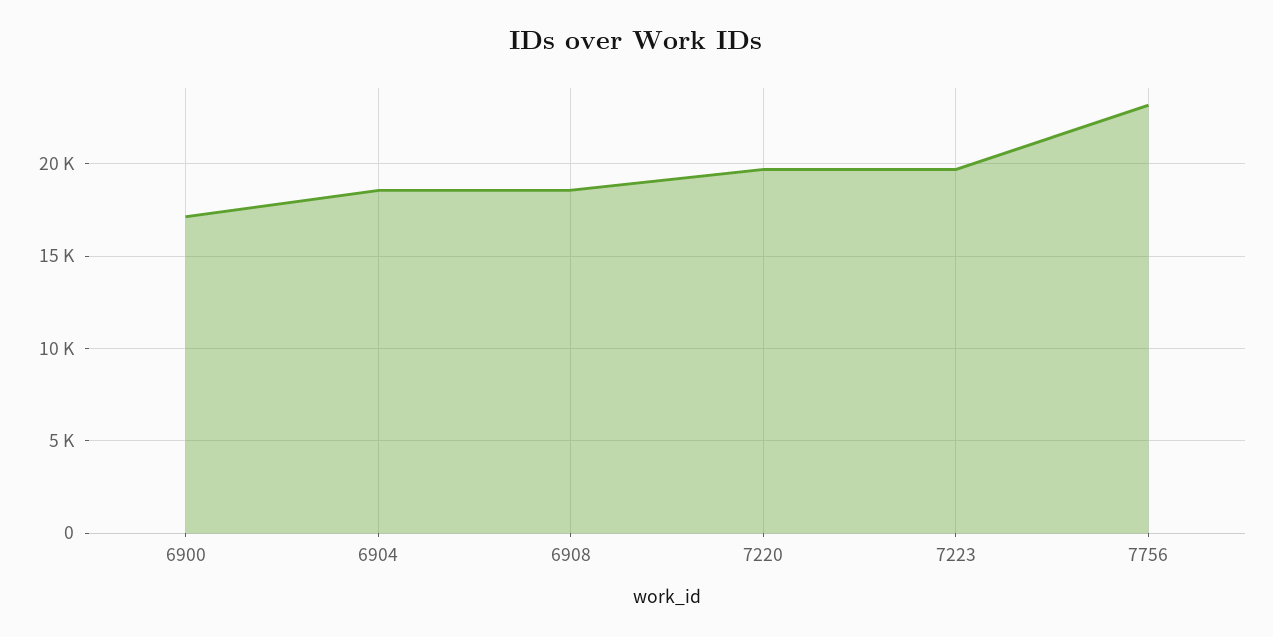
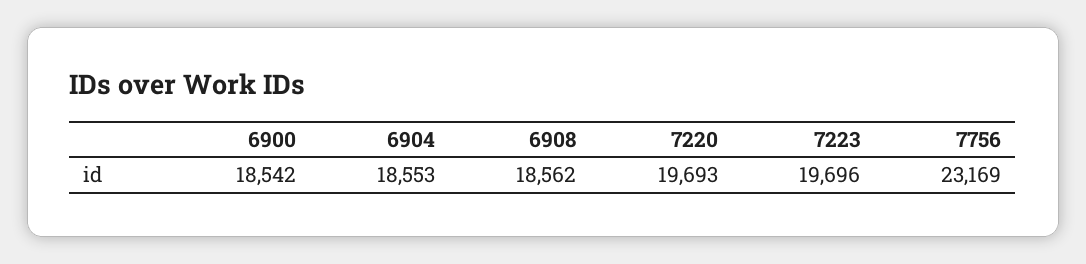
6900: 17000 -> 18542

